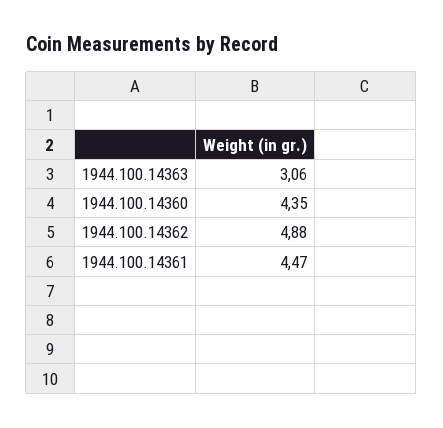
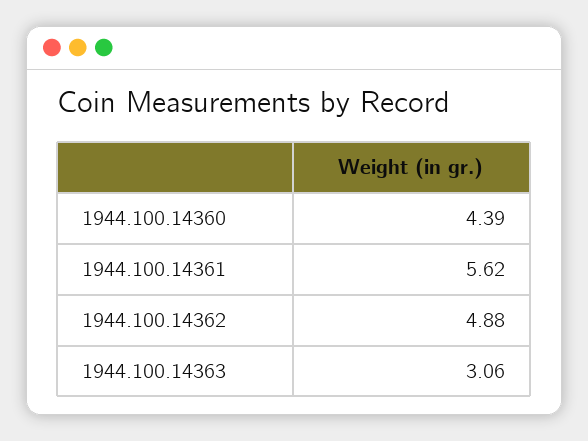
1944.100.14360: 4.35 -> 4.39
1944.100.14361: 4.47 -> 5.62

